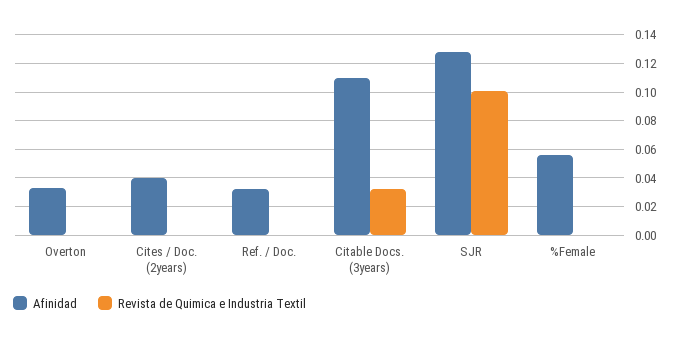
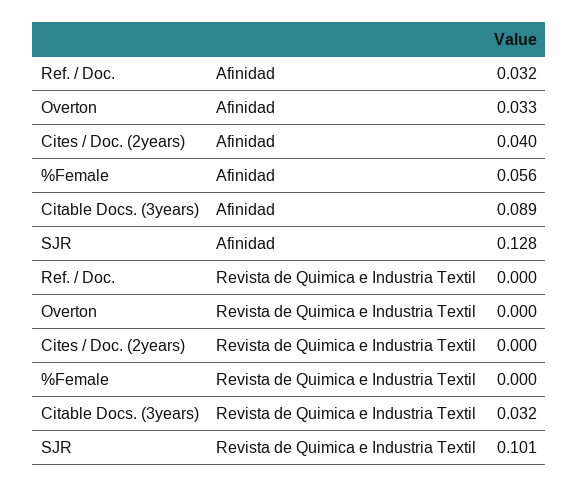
Afinidad, Citable Docs. (3years): 0.11 -> 0.089

